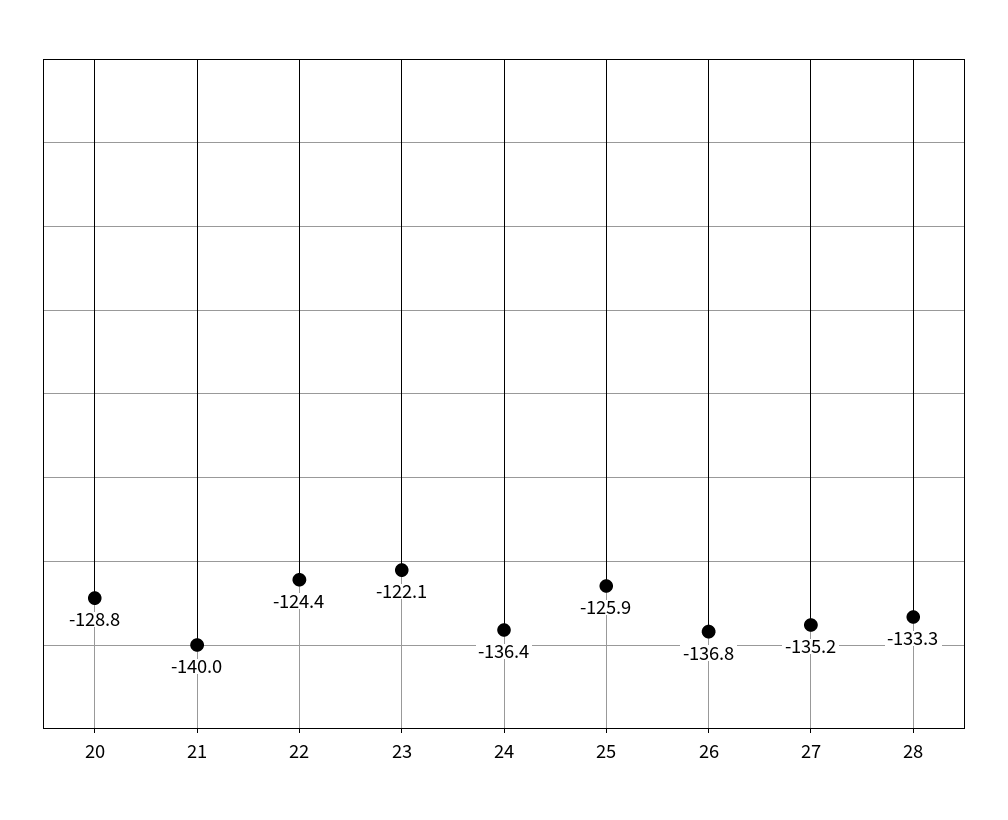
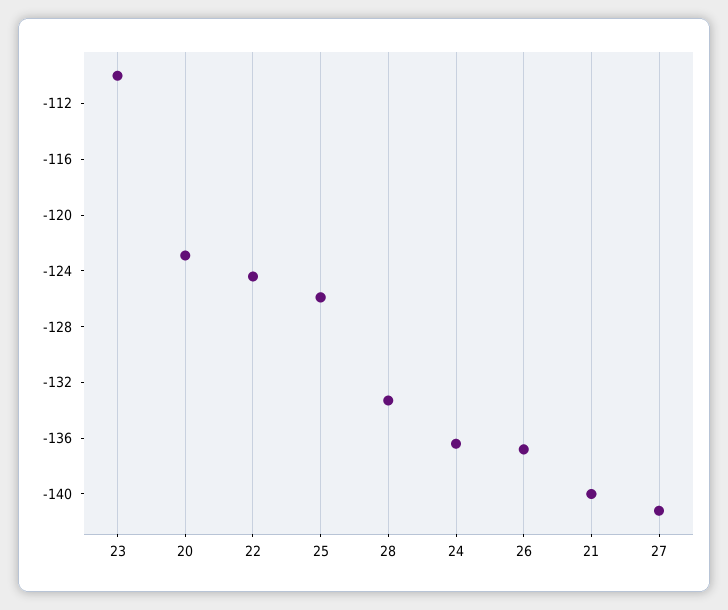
20: -128.8 -> -123
23: -122.1 -> -110
27: -135.2 -> -141

